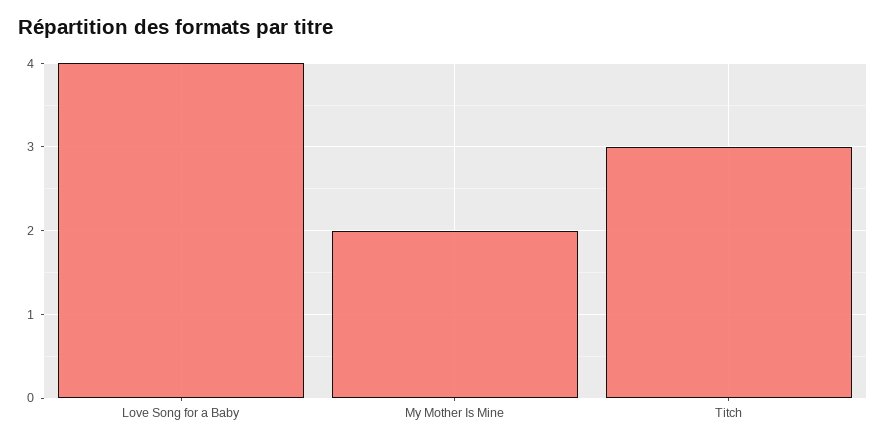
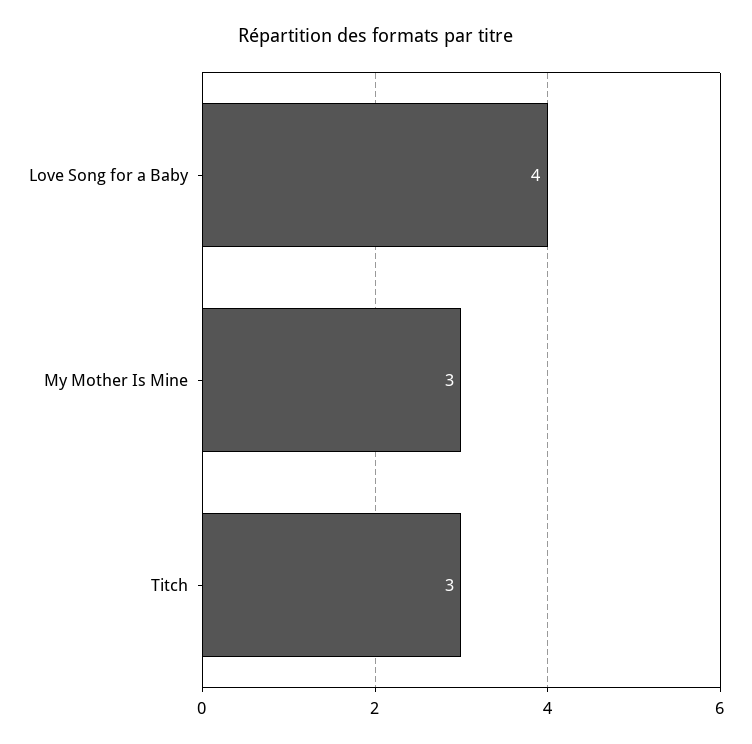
My Mother Is Mine: 2 -> 3

